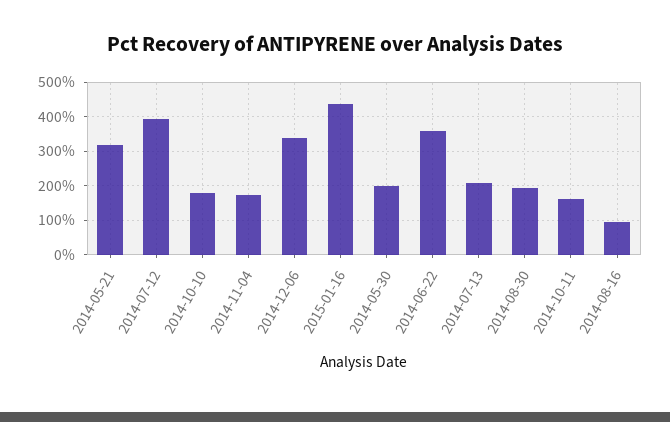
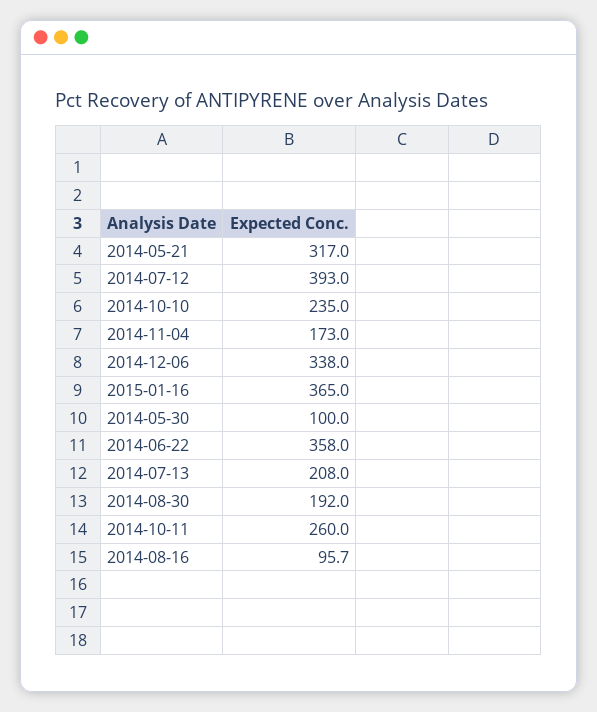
2014-10-10: 180 -> 235
2015-01-16: 440 -> 365
2014-05-30: 200 -> 100
2014-10-11: 160 -> 260

